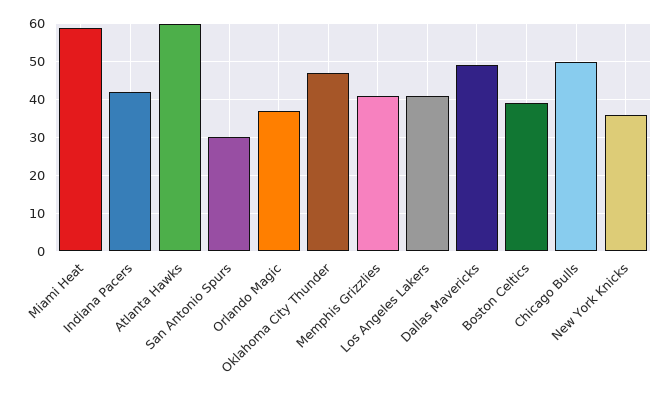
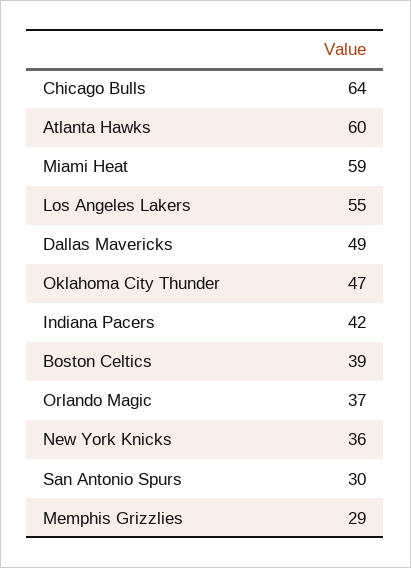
Memphis Grizzlies: 40 -> 29
Los Angeles Lakers: 40 -> 55
Chicago Bulls: 50 -> 64

